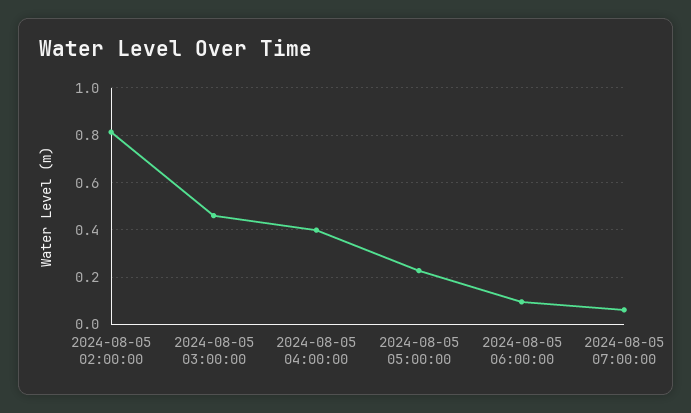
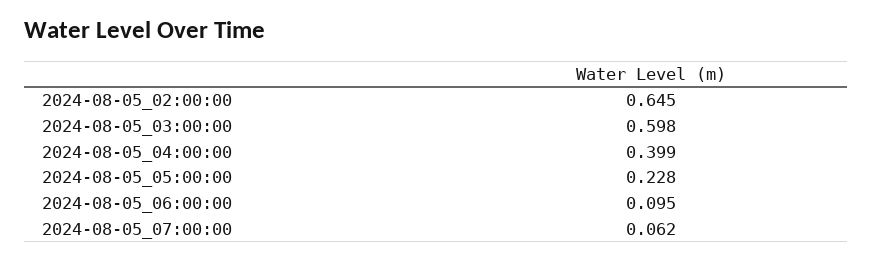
2024-08-05 02:00:00: 0.8 -> 0.645
2024-08-05 03:00:00: 0.45 -> 0.598

